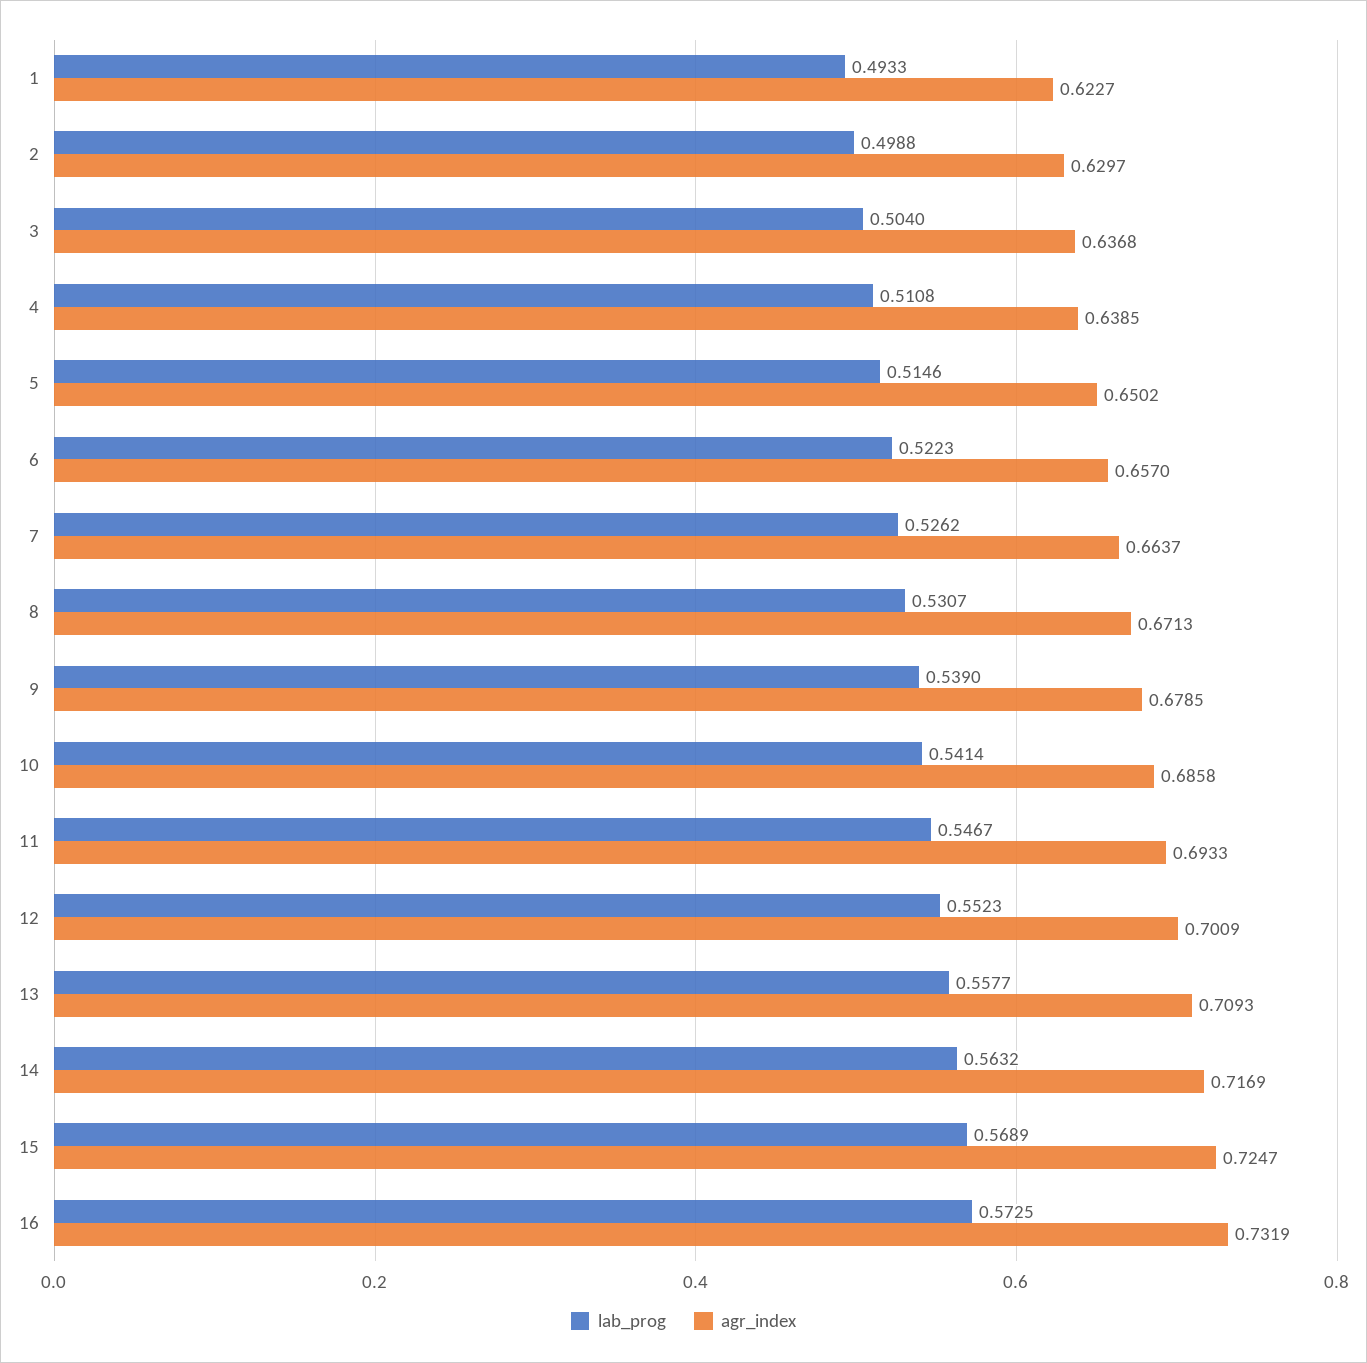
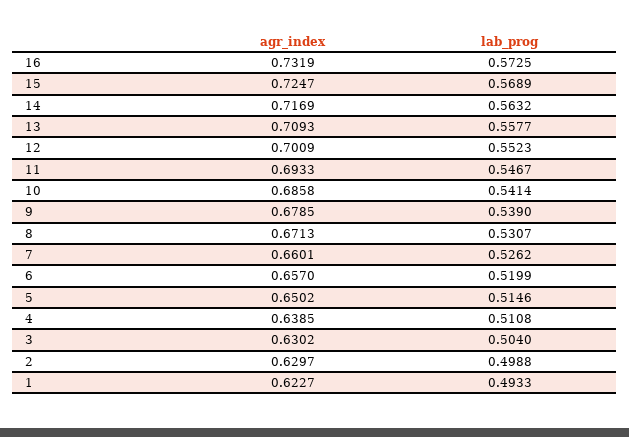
agr_index, 3: 0.6368 -> 0.6302
lab_prog, 6: 0.5223 -> 0.5199
agr_index, 7: 0.6637 -> 0.6601

